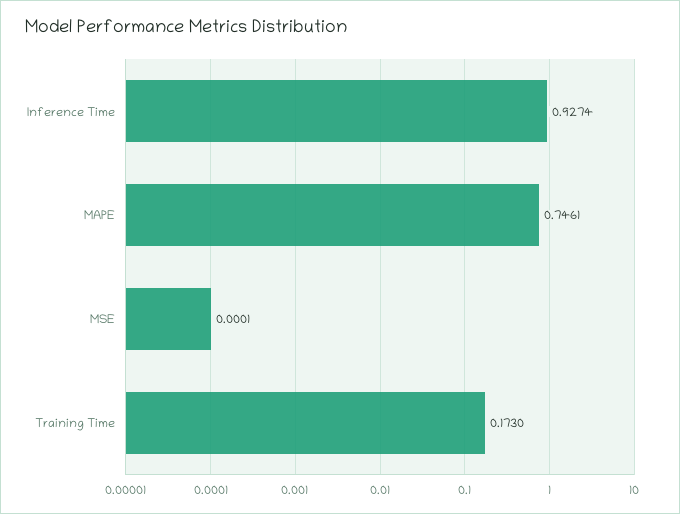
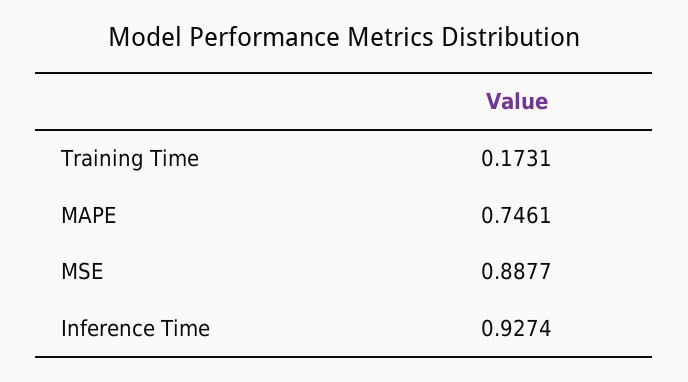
MSE: 0.0001 -> 0.8877
Training Time: 0.173 -> 0.1731

